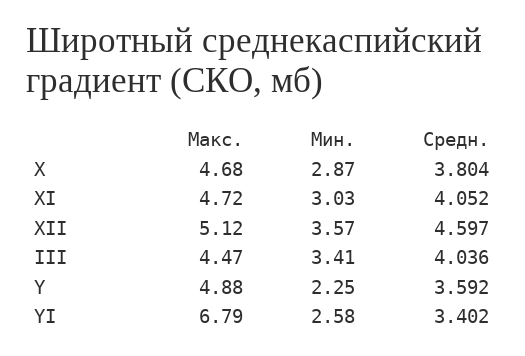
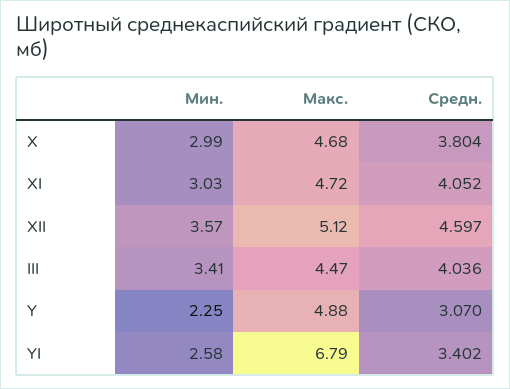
Мин., X: 2.87 -> 2.99
Средн., Y: 3.592 -> 3.07

